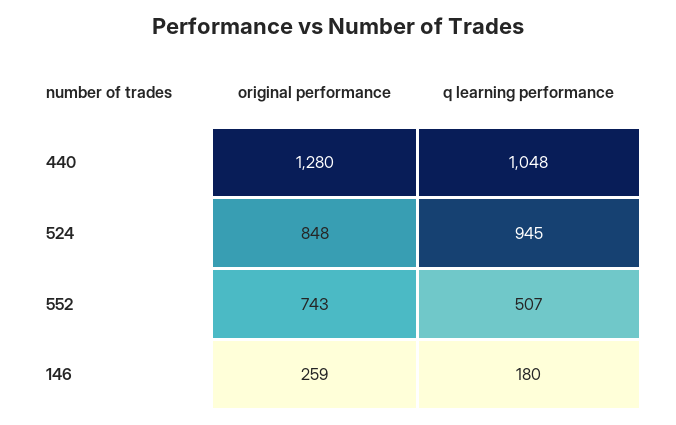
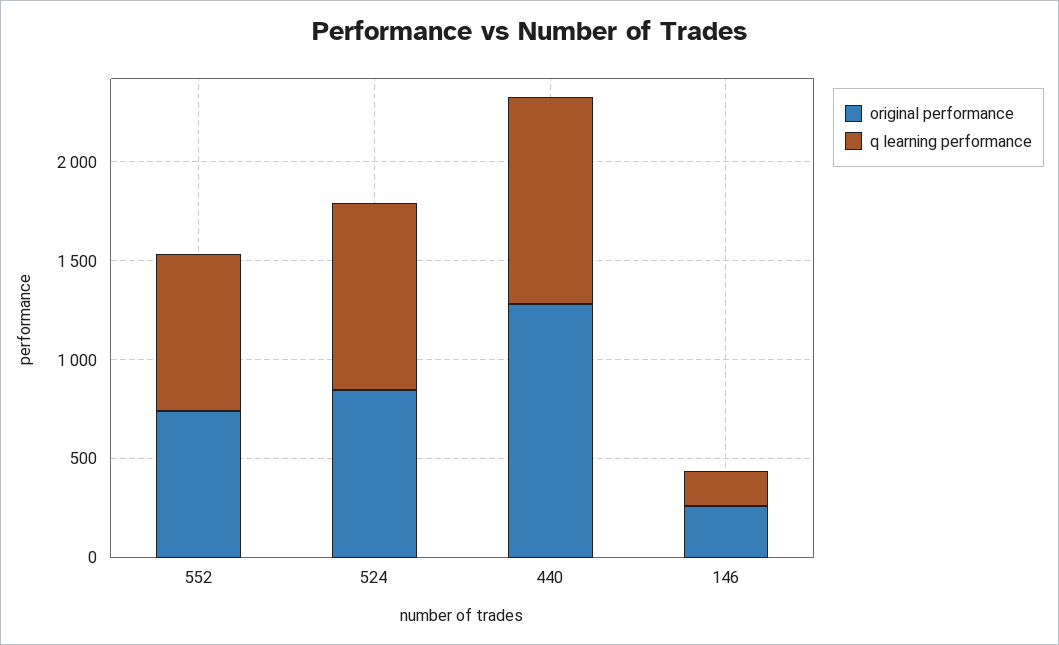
q learning performance, 552: 507 -> 800

